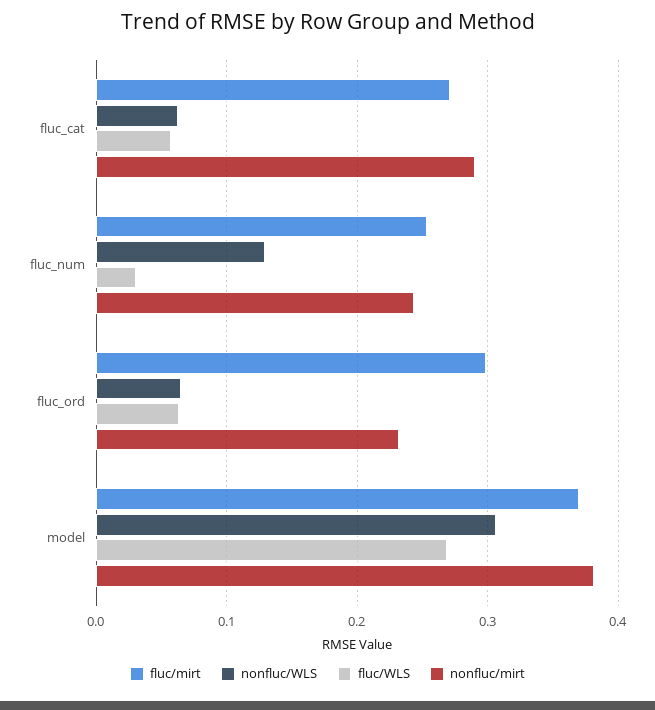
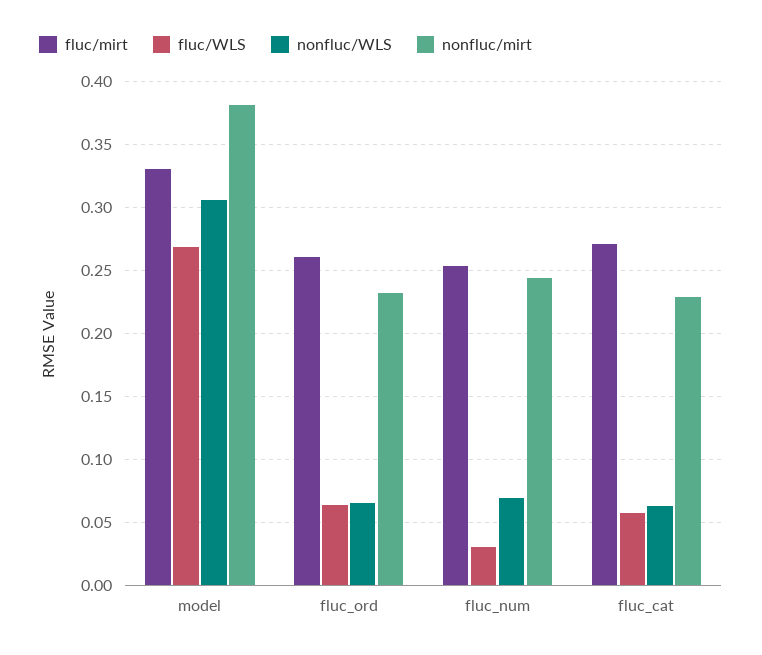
nonfluc/mirt, fluc_cat: 0.29 -> 0.23
nonfluc/WLS, fluc_num: 0.13 -> 0.07
fluc/mirt, fluc_ord: 0.3 -> 0.26
fluc/mirt, model: 0.37 -> 0.33

